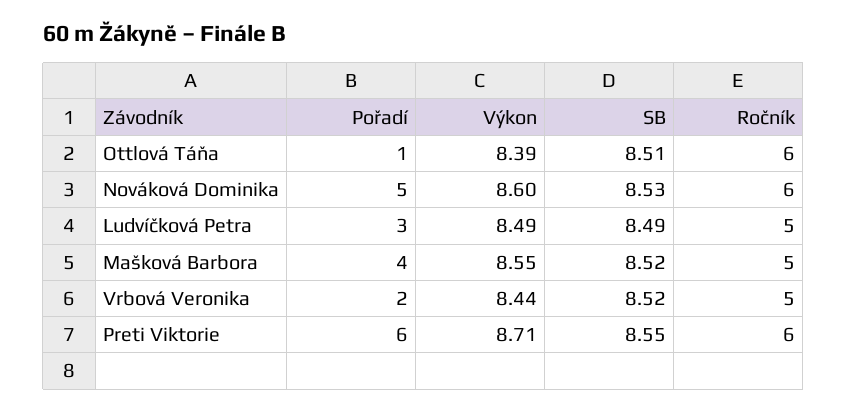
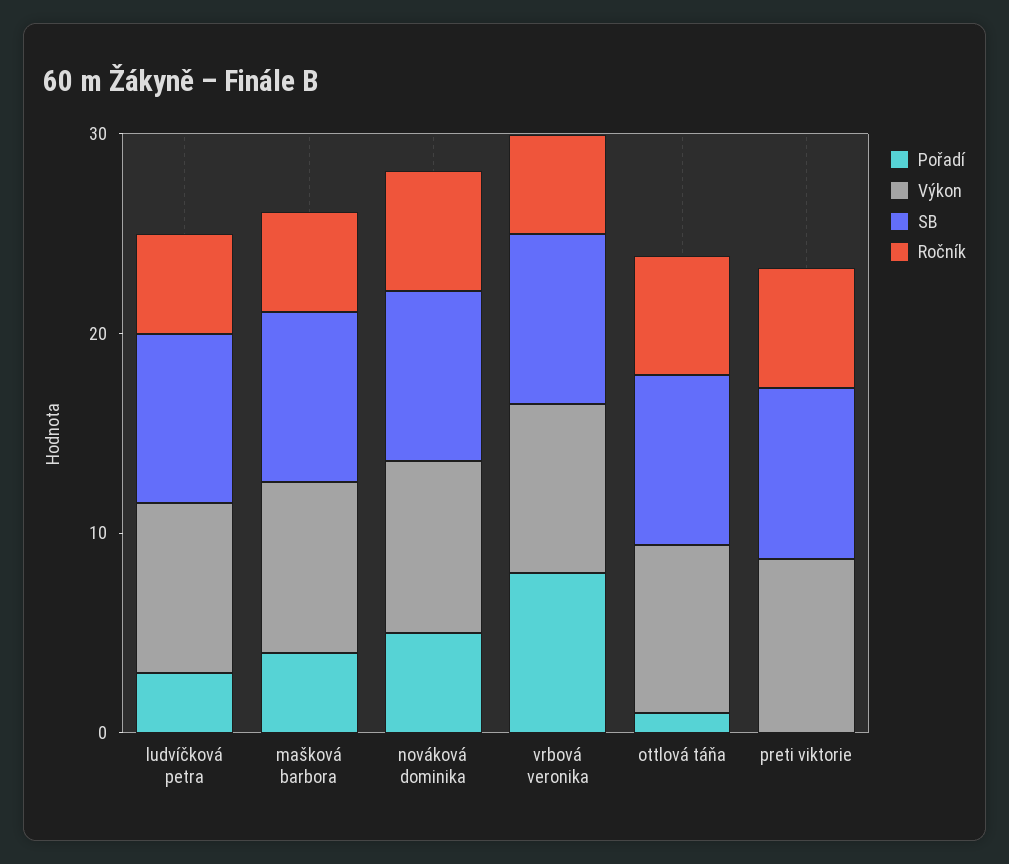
Pořadí, Vrbová Veronika: 2 -> 8
Pořadí, Preti Viktorie: 6 -> 0

